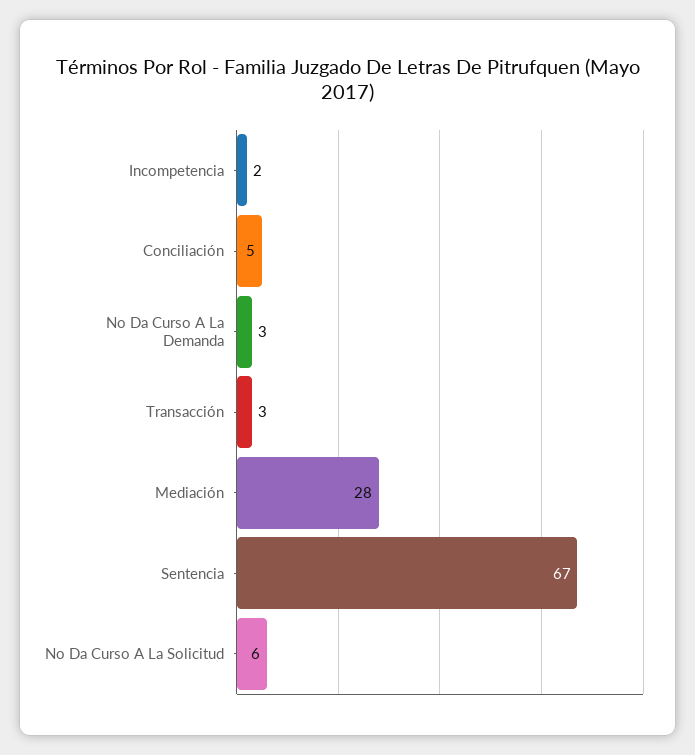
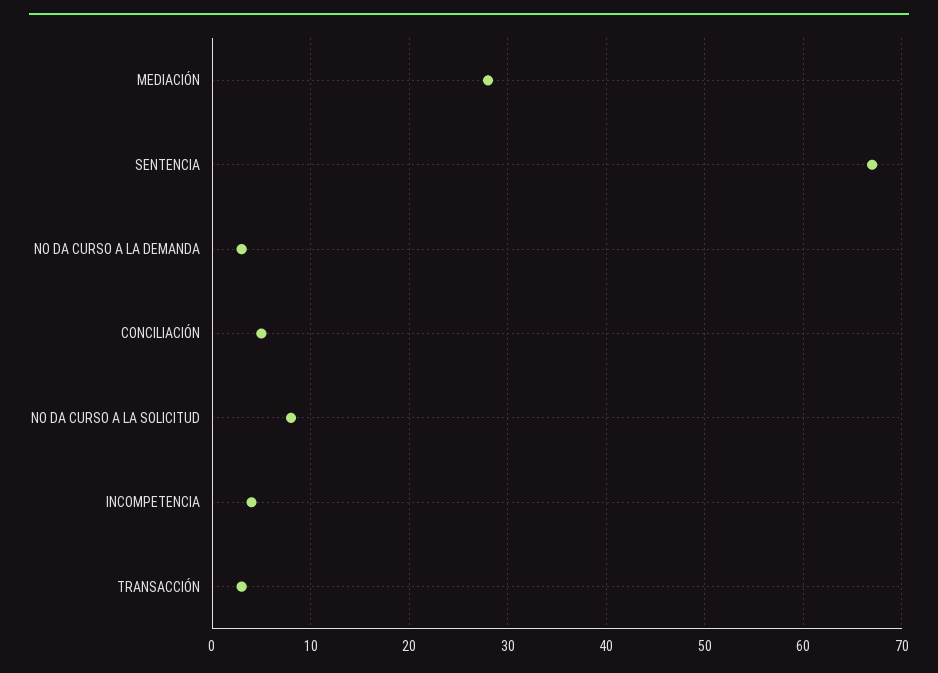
Incompetencia: 2 -> 4
No Da Curso A La Solicitud: 6 -> 8

